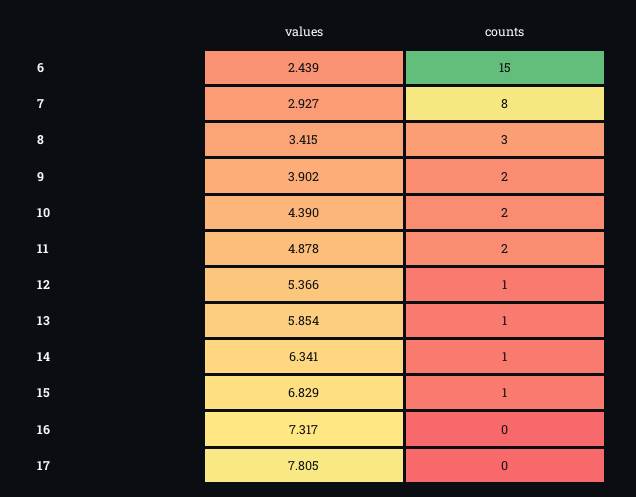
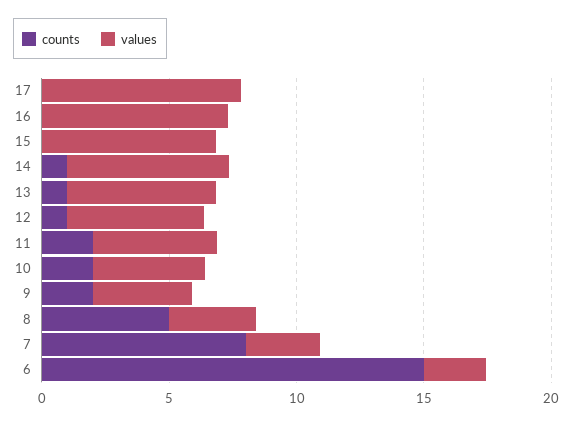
counts, 8: 3 -> 5
counts, 15: 1 -> 0

